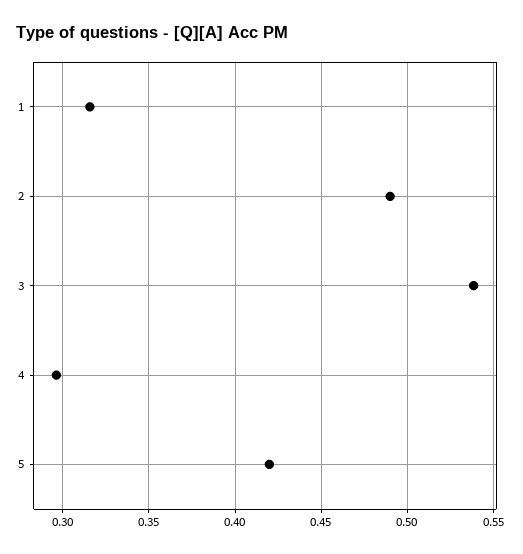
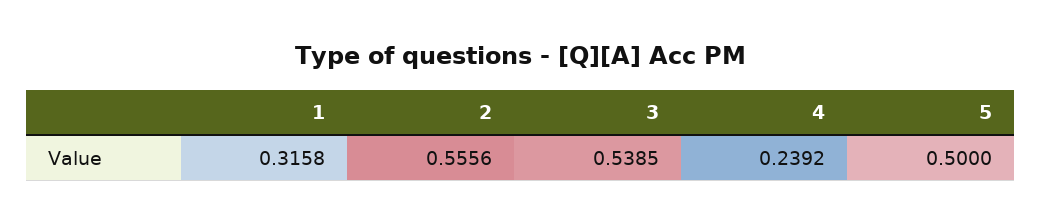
2: 0.49 -> 0.5556
4: 0.295 -> 0.2392
5: 0.42 -> 0.5

